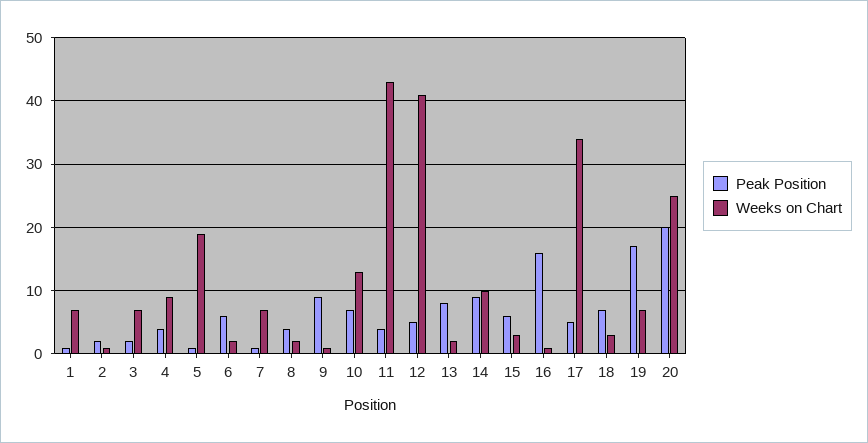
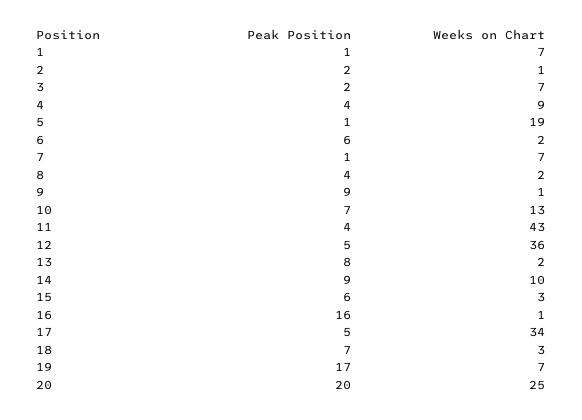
Weeks on Chart, 12: 41 -> 36

